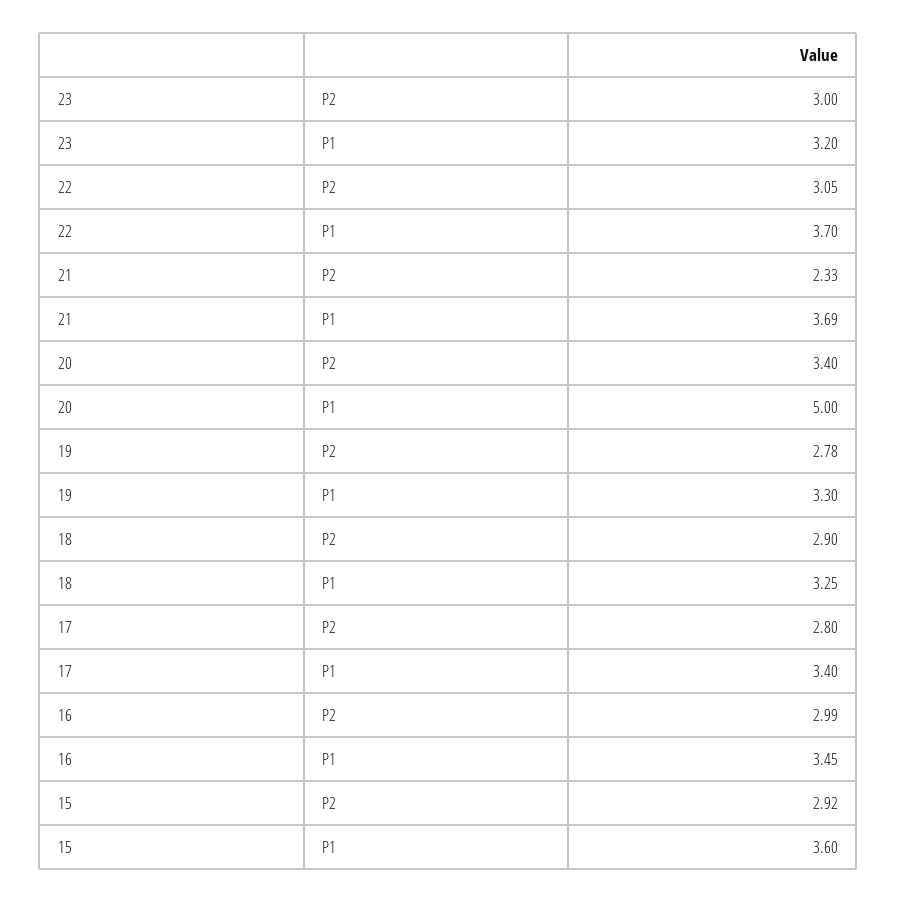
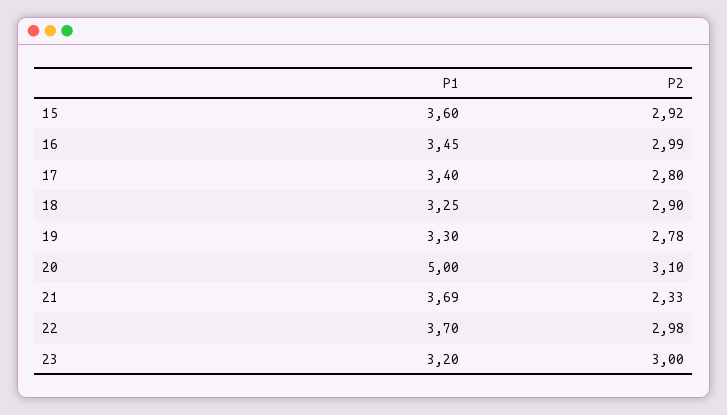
22, P2: 3.05 -> 2.98
20, P2: 3.4 -> 3.1

